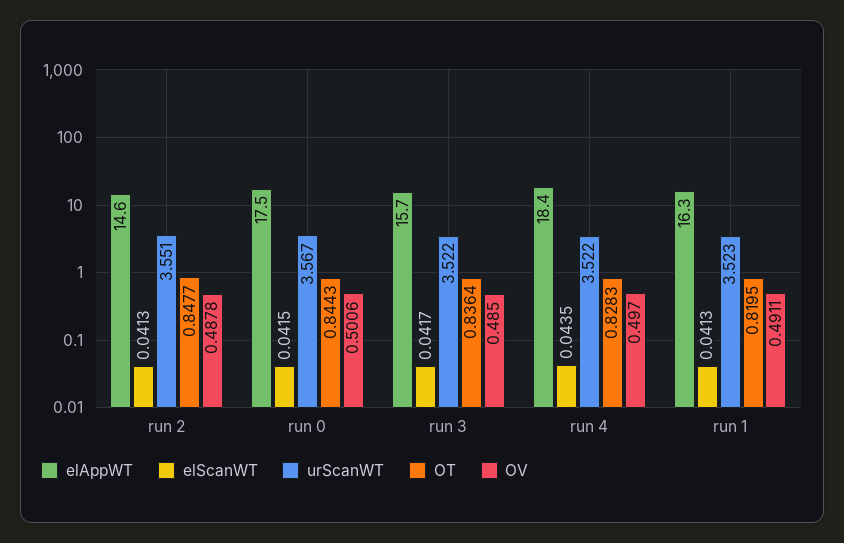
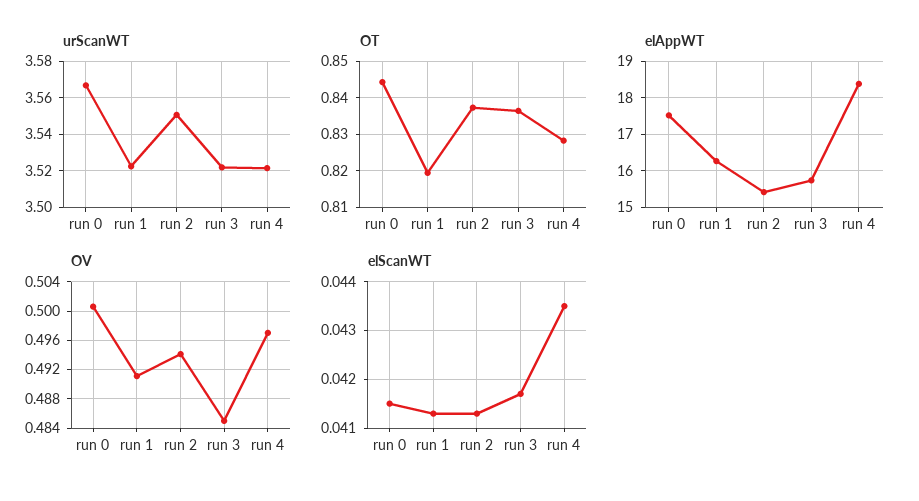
elAppWT, run 2: 14.6 -> 15.4
OT, run 2: 0.8477 -> 0.838
OV, run 2: 0.4878 -> 0.494

